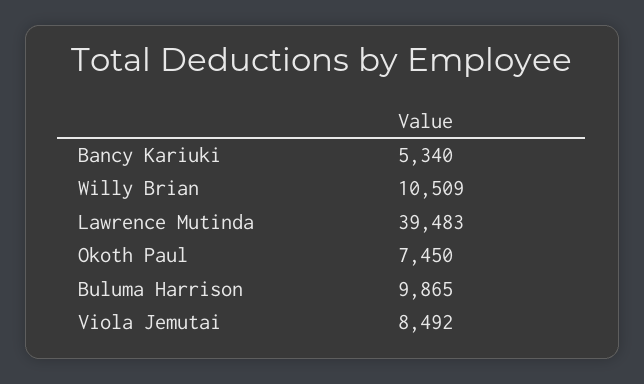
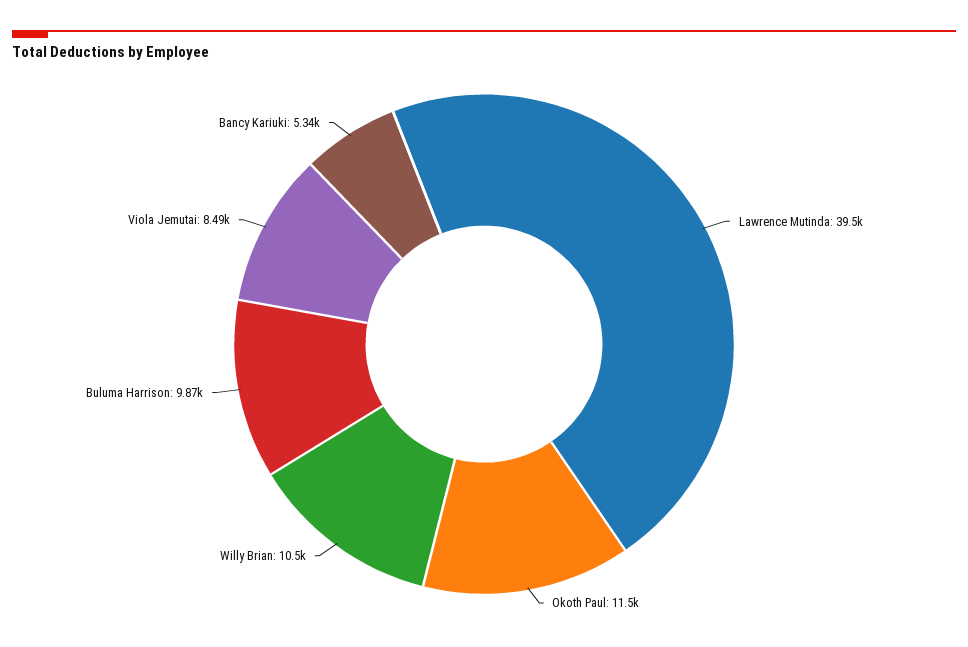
Okoth Paul: 7450 -> 11500

